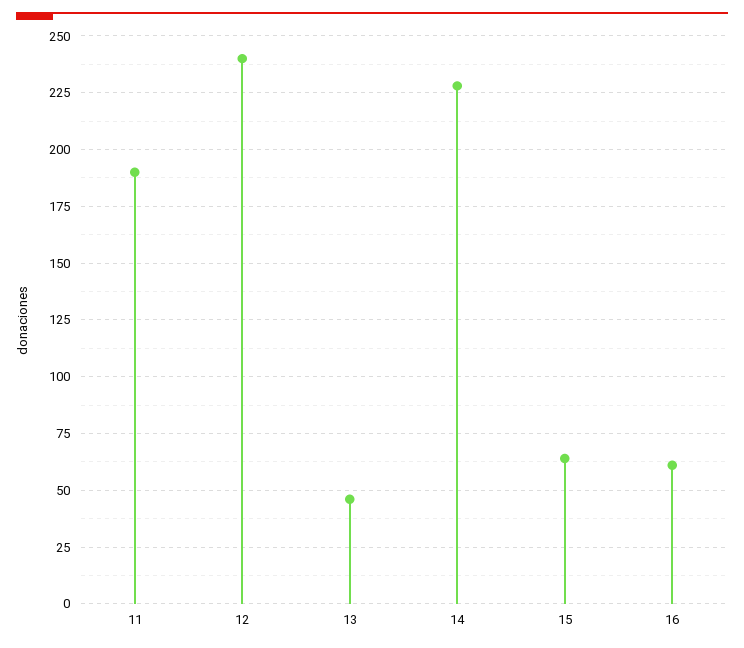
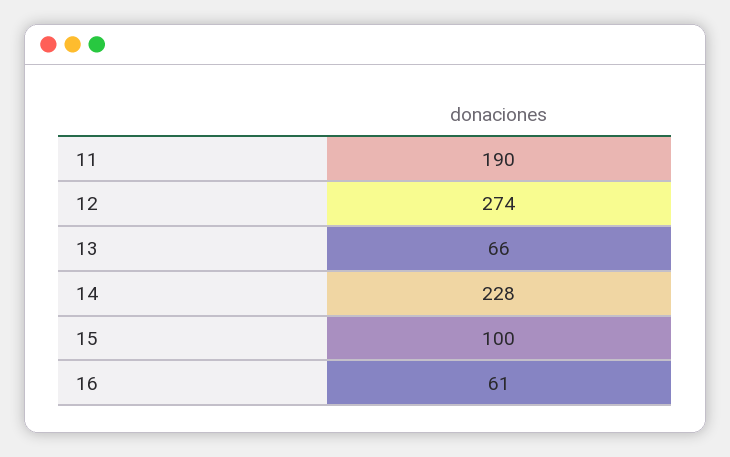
12: 240 -> 274
13: 45 -> 66
15: 65 -> 100

